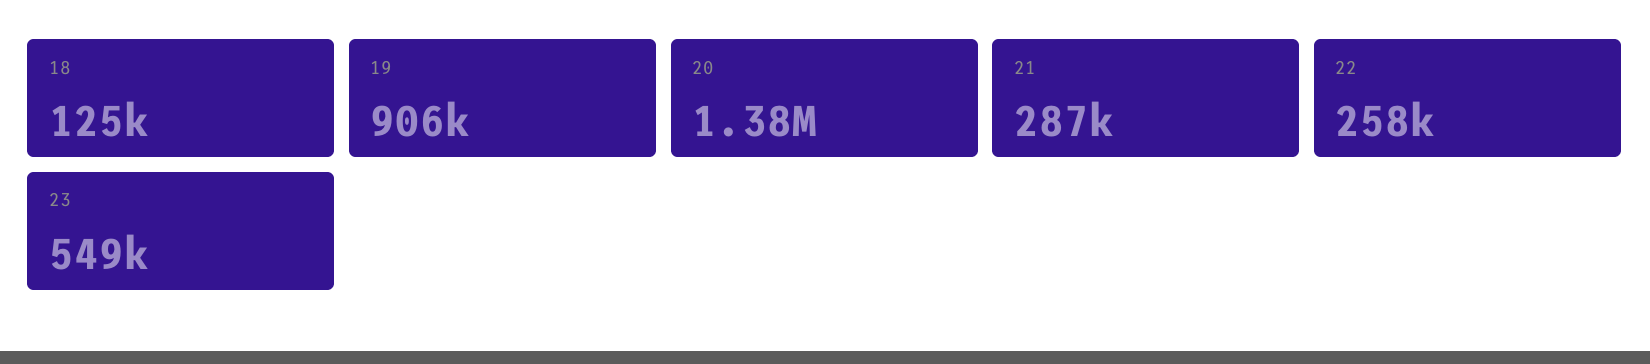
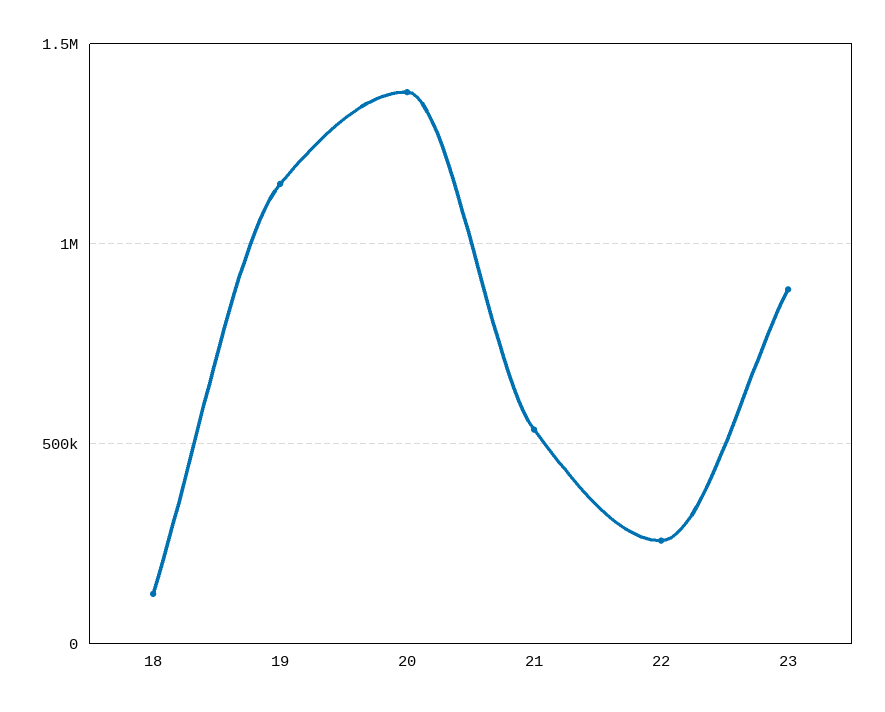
19: 906000 -> 1150000
21: 287000 -> 550000
23: 549000 -> 900000

